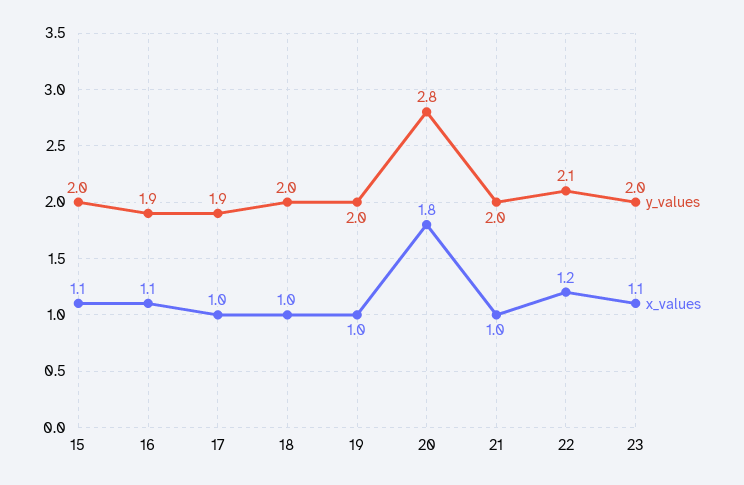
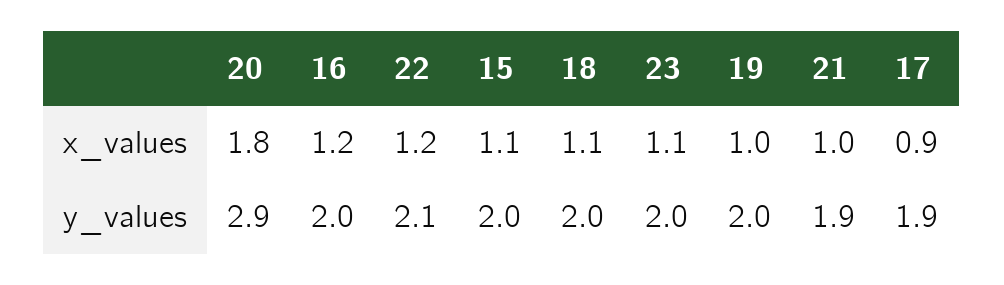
y_values, 16: 1.9 -> 2
x_values, 16: 1.1 -> 1.2
x_values, 17: 1 -> 0.9
x_values, 18: 1 -> 1.1
y_values, 20: 2.8 -> 2.9
y_values, 21: 2 -> 1.9

